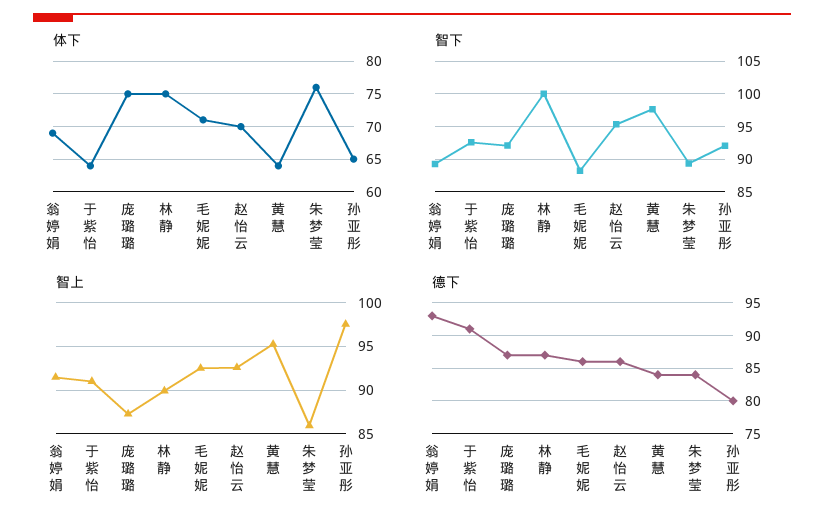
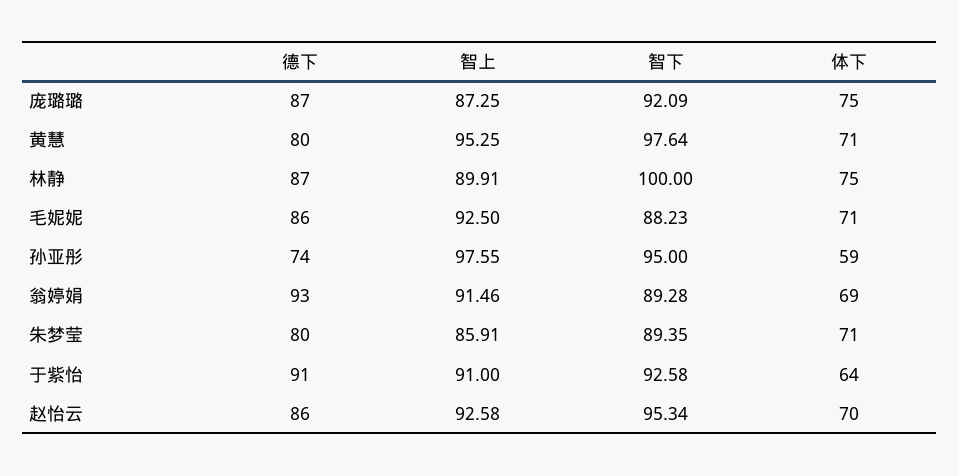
体下, 黄慧: 64 -> 71
体下, 朱梦莹: 76 -> 71
体下, 孙亚彤: 65 -> 59
智下, 孙亚彤: 92 -> 95
德下, 黄慧: 84 -> 80
德下, 朱梦莹: 84 -> 80
德下, 孙亚彤: 80 -> 74

